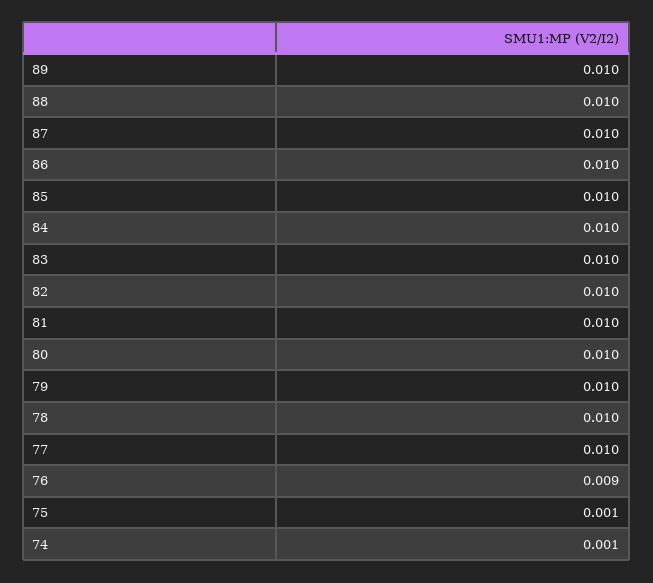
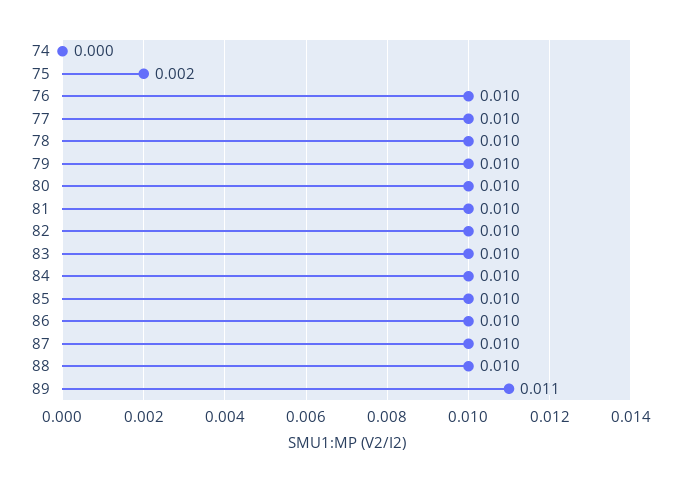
89: 0.01 -> 0.011
76: 0.009 -> 0.01
75: 0.001 -> 0.002
74: 0.001 -> 0

